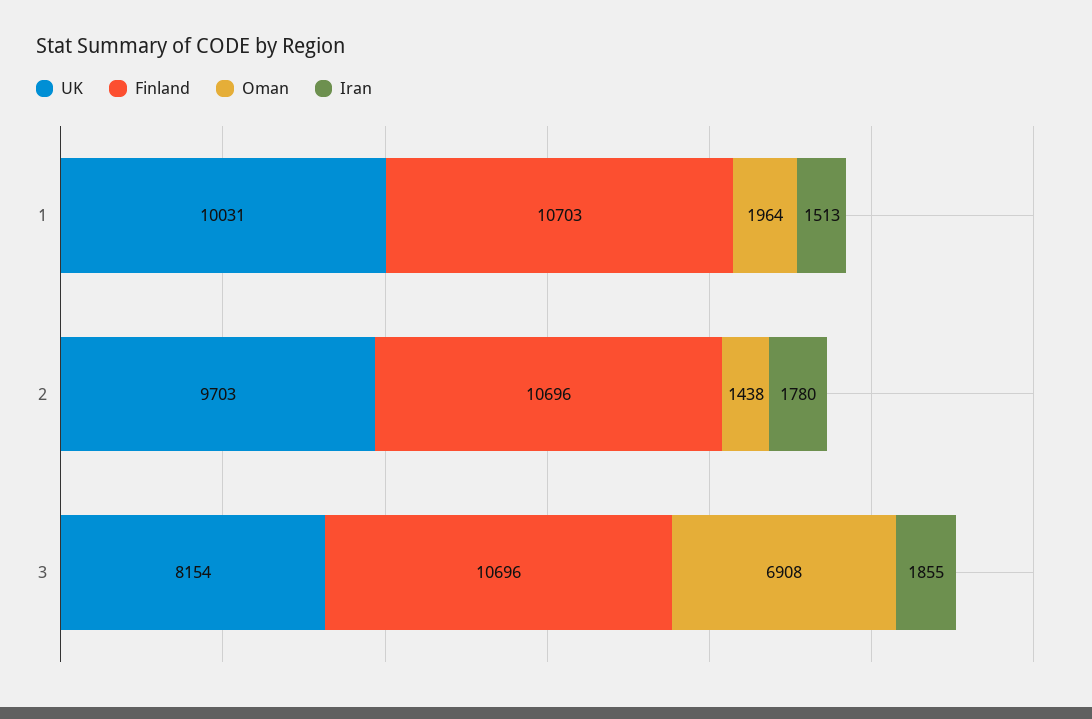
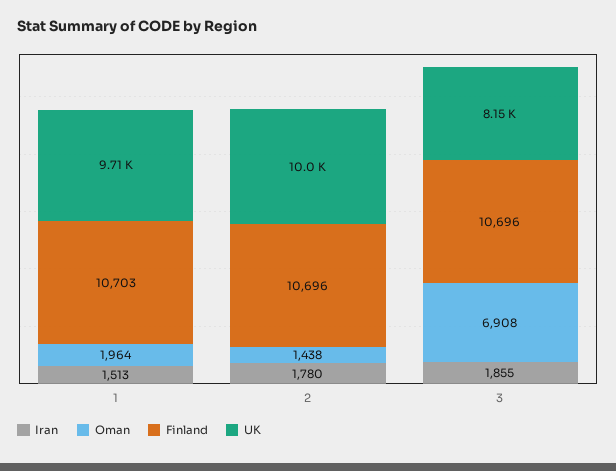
UK, 1: 10031 -> 9710
UK, 2: 9703 -> 10000

